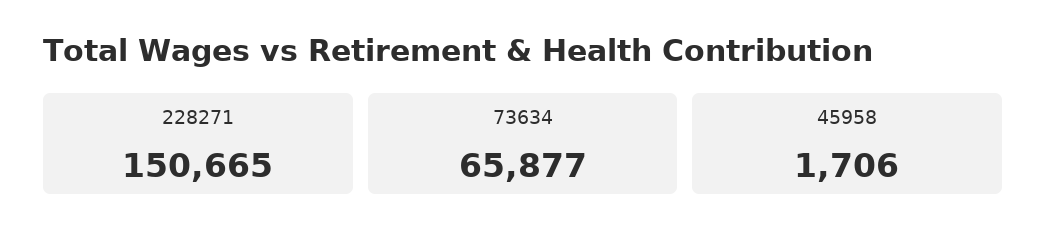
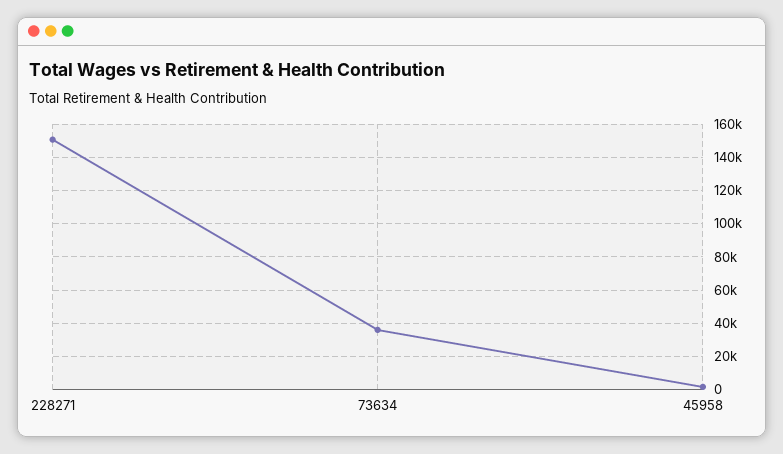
73634: 65877 -> 35000

